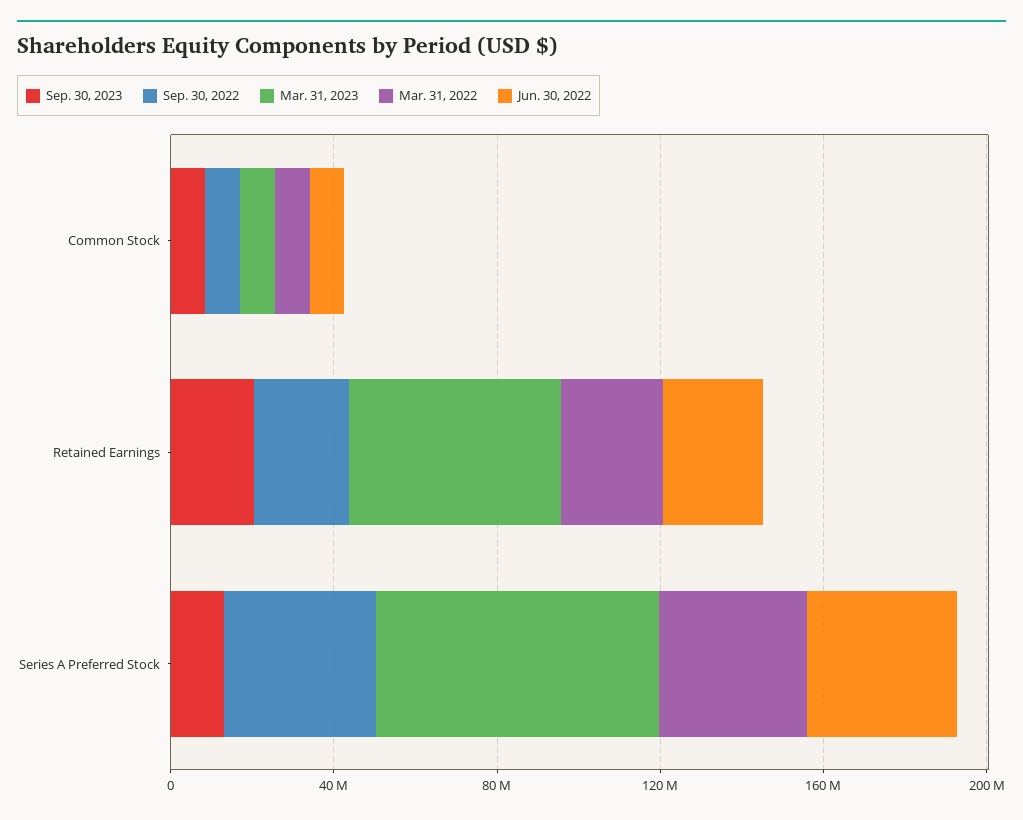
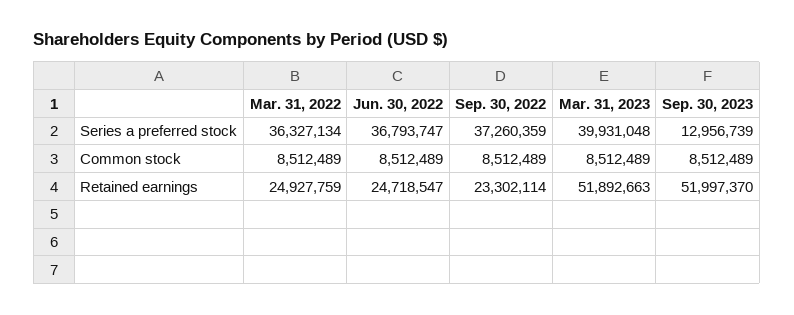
Sep. 30, 2023, Retained Earnings: 20000000 -> 51997370
Mar. 31, 2023, Series A Preferred Stock: 70000000 -> 39931048

